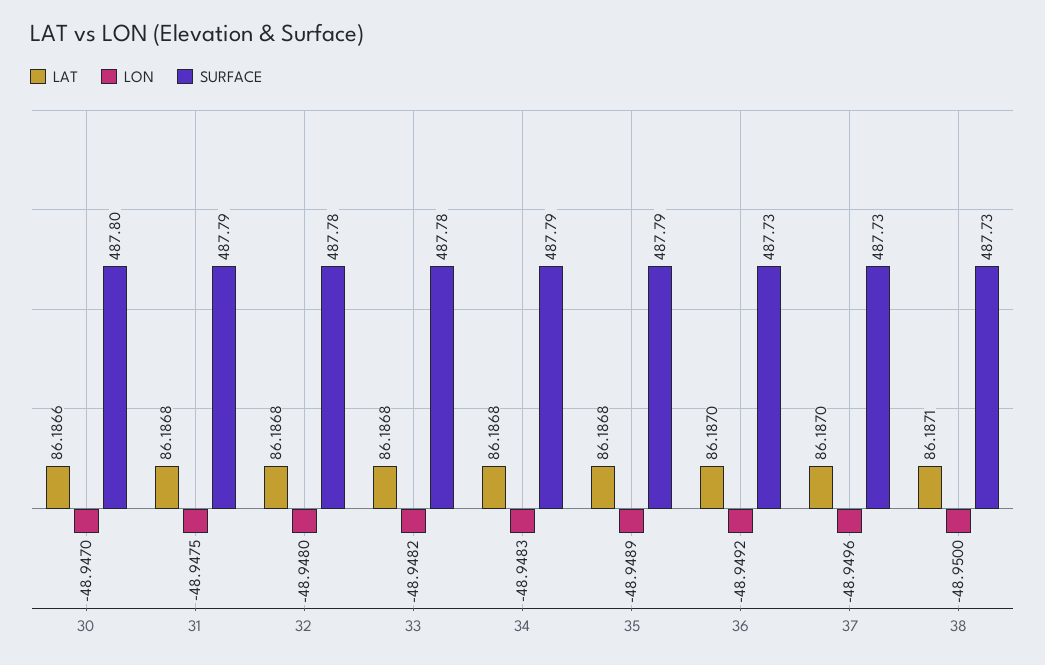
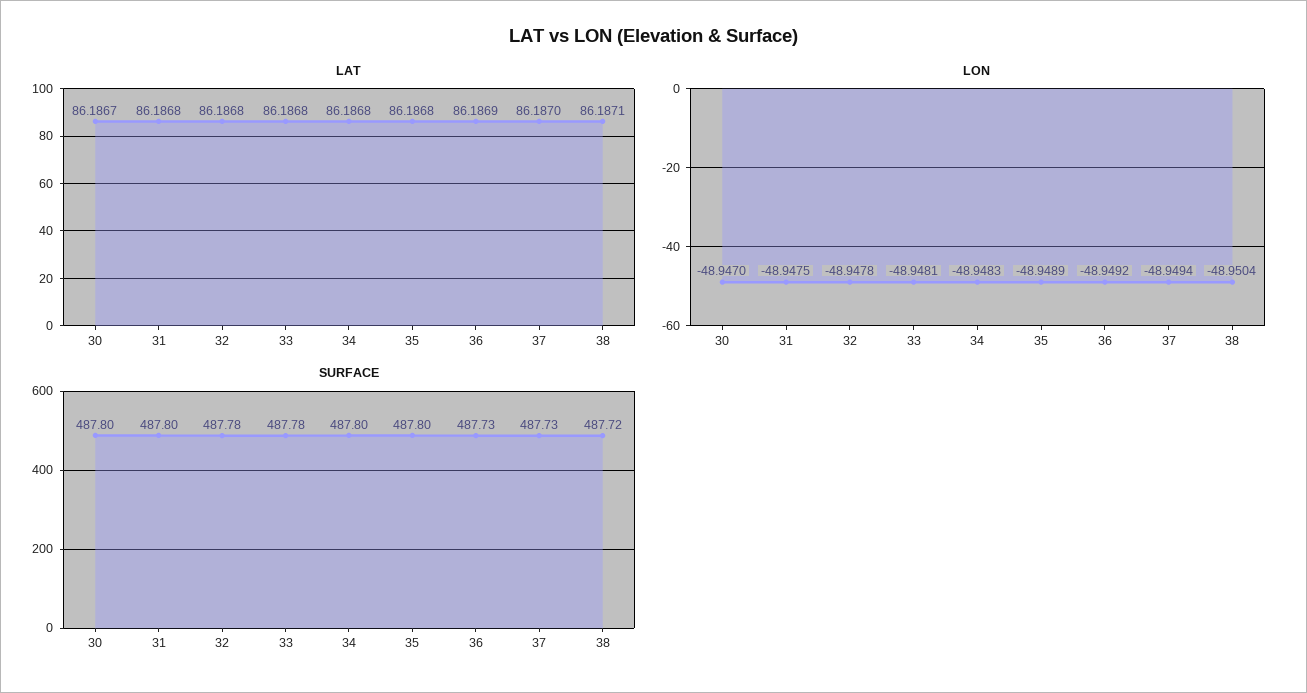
LAT, 30: 86.1866 -> 86.1867
SURFACE, 31: 487.79 -> 487.8
LON, 32: -48.948 -> -48.9478
LON, 33: -48.9482 -> -48.9481
SURFACE, 34: 487.79 -> 487.8
SURFACE, 35: 487.79 -> 487.8
LAT, 36: 86.187 -> 86.1869
LON, 37: -48.9496 -> -48.9494
LON, 38: -48.95 -> -48.9504
SURFACE, 38: 487.73 -> 487.72

